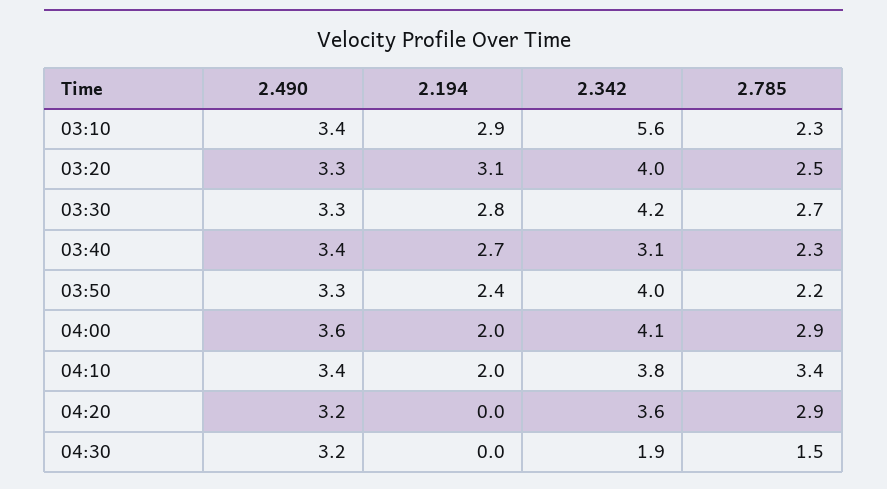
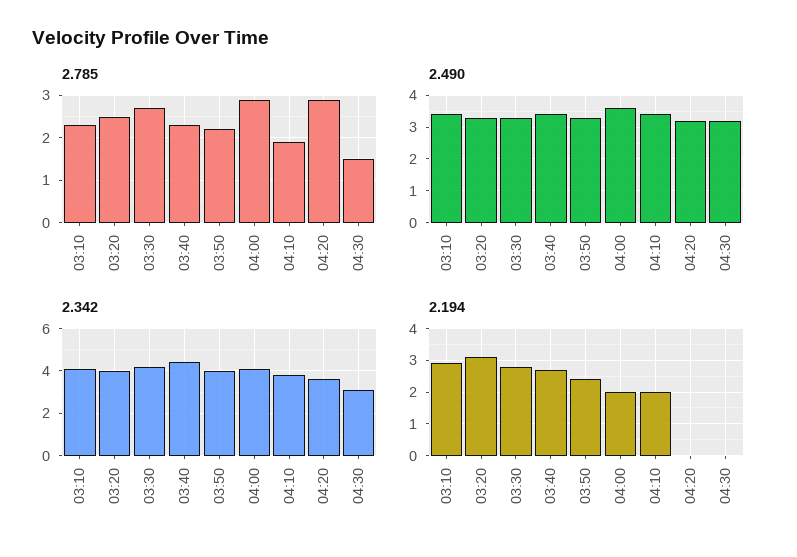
2.342, 03:10: 5.6 -> 4
2.342, 03:40: 3.1 -> 4.5
2.785, 04:10: 3.4 -> 2
2.342, 04:30: 1.9 -> 3

